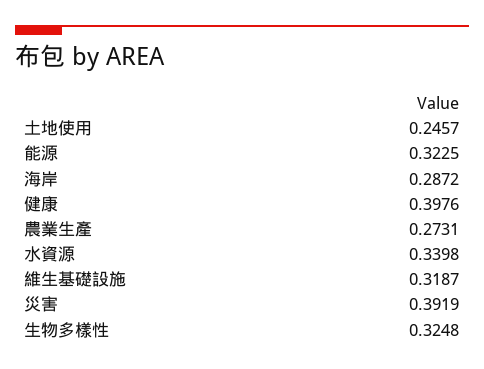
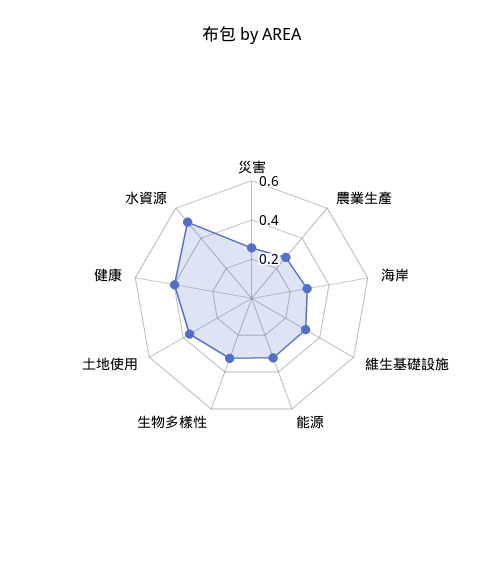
土地使用: 0.2457 -> 0.35
水資源: 0.3398 -> 0.5
災害: 0.3919 -> 0.25

